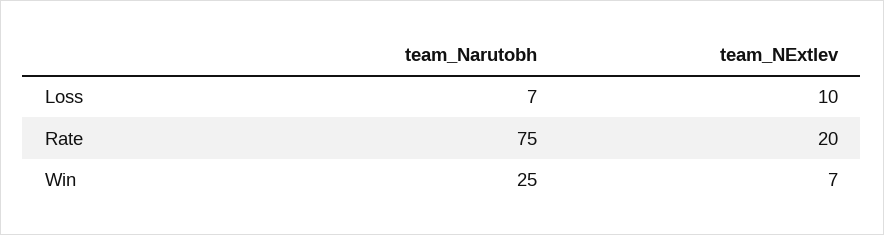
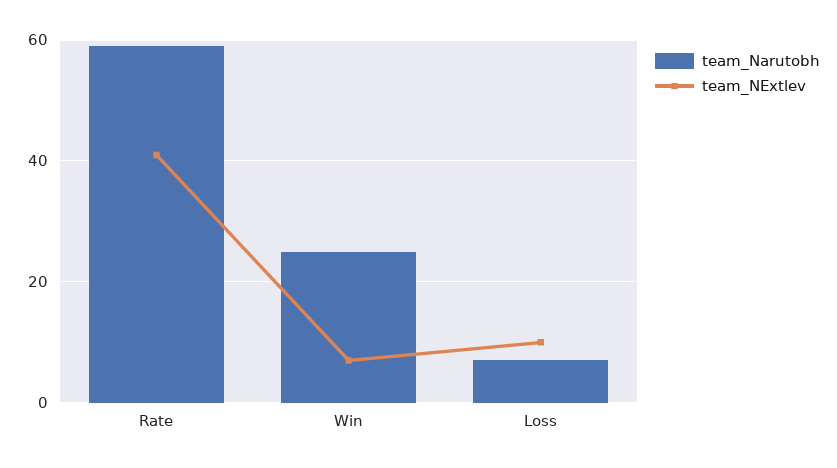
team_Narutobh, Rate: 75 -> 60
team_NExtlev, Rate: 20 -> 40

